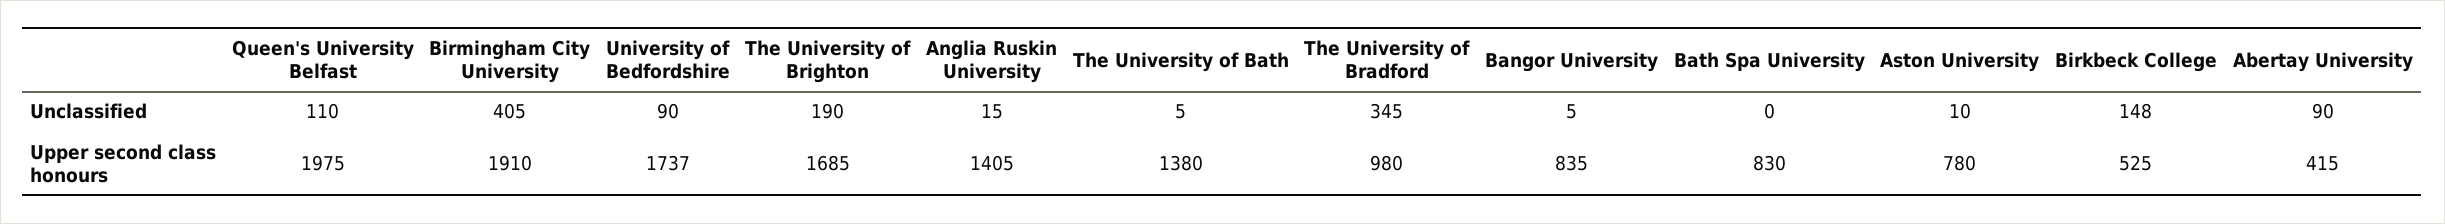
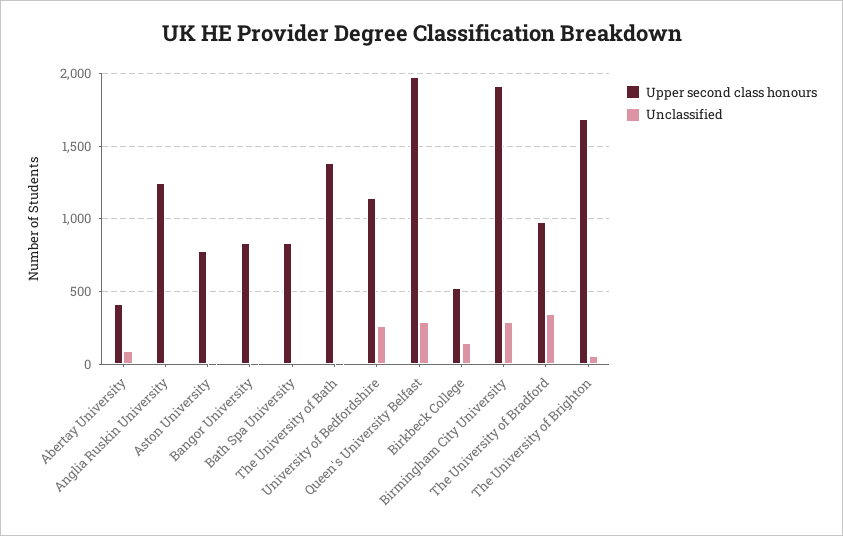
Unclassified, Queen's University Belfast: 110 -> 300
Unclassified, Birmingham City University: 405 -> 300
Unclassified, University of Bedfordshire: 90 -> 250
Unclassified, The University of Brighton: 190 -> 50
Upper second class honours, University of Bedfordshire: 1737 -> 1150
Upper second class honours, Anglia Ruskin University: 1405 -> 1250

